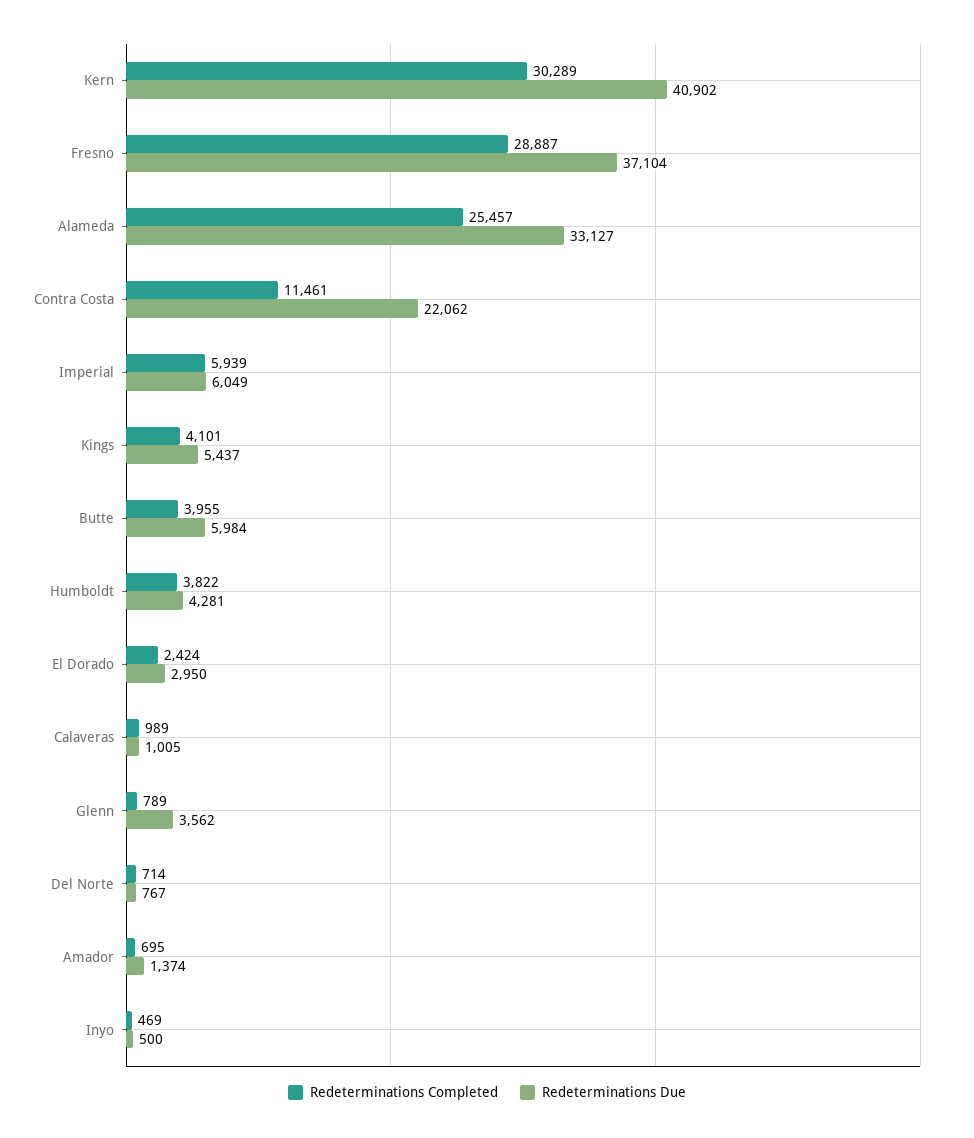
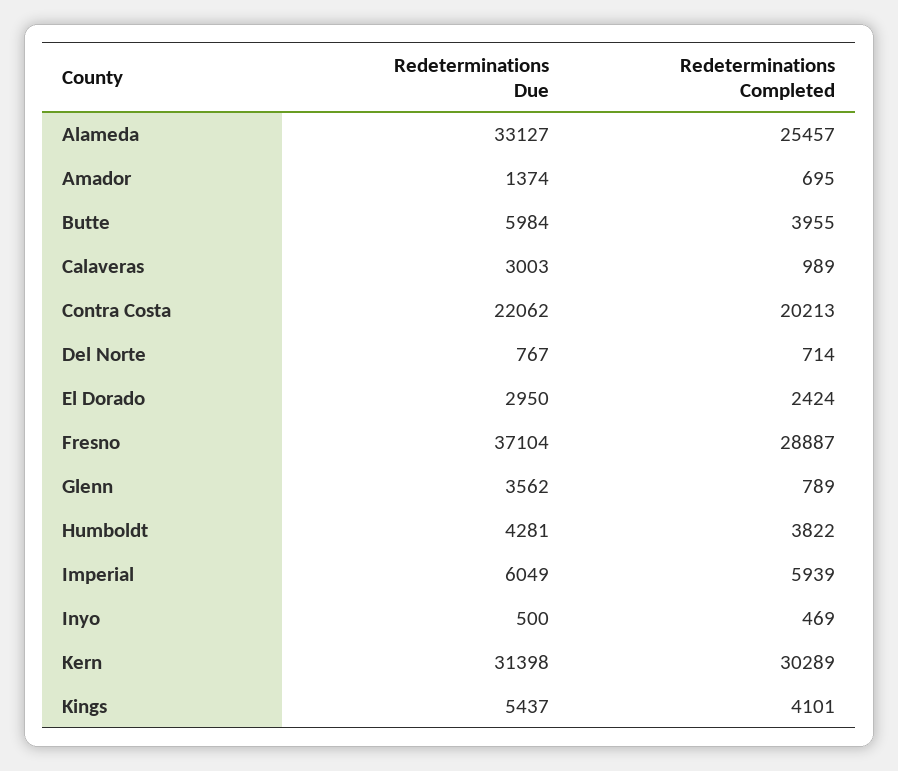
Redeterminations Due, Kern: 40902 -> 31398
Redeterminations Completed, Contra Costa: 11461 -> 20213
Redeterminations Due, Calaveras: 1005 -> 3003

